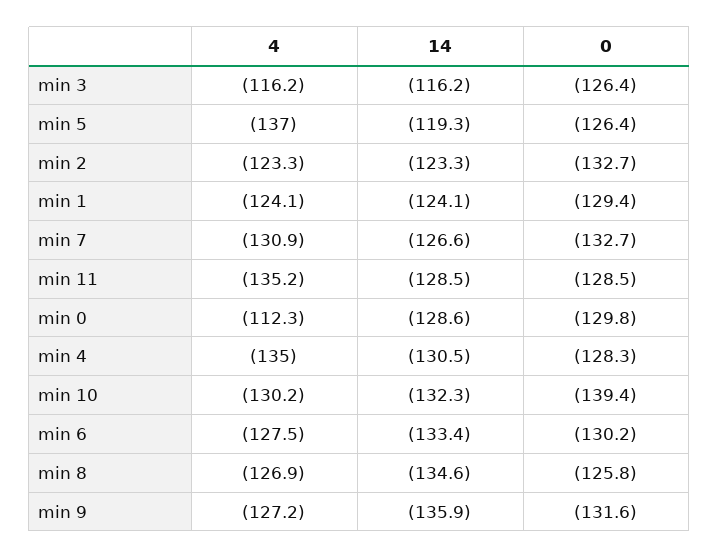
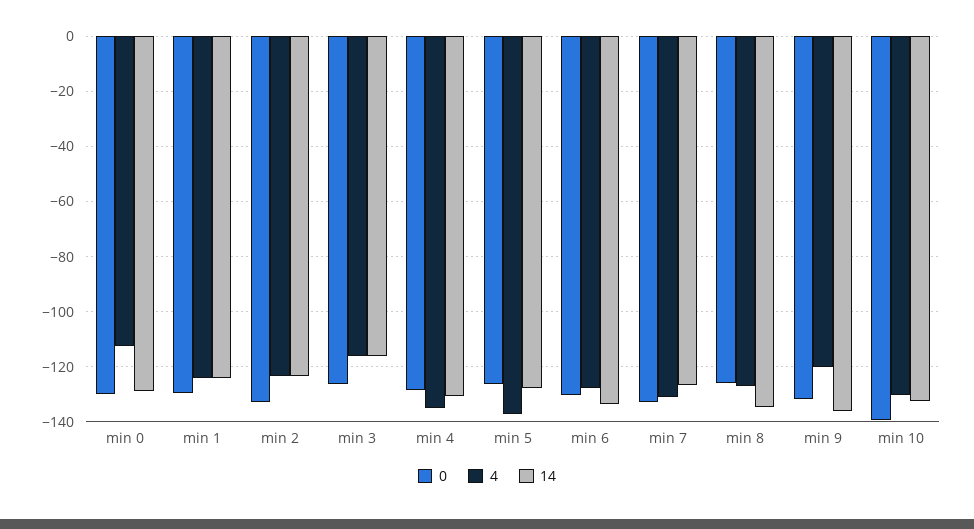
14, min 5: -119.3 -> -127.5
4, min 11: -135.2 -> none
14, min 11: -128.5 -> none
0, min 11: -128.5 -> none
4, min 9: -127.2 -> -120

